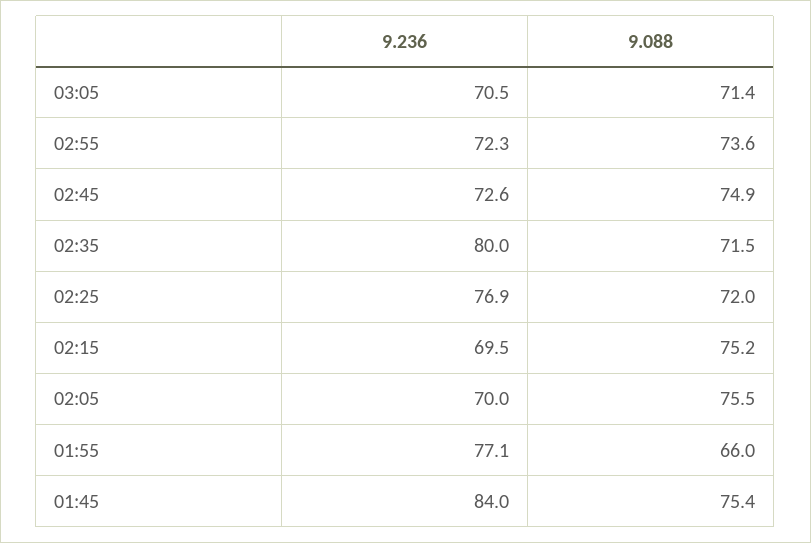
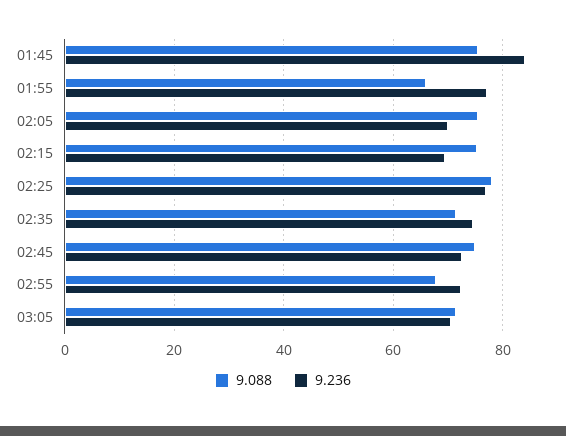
9.088, 02:55: 73.6 -> 68
9.236, 02:35: 80 -> 74
9.088, 02:25: 72 -> 78

